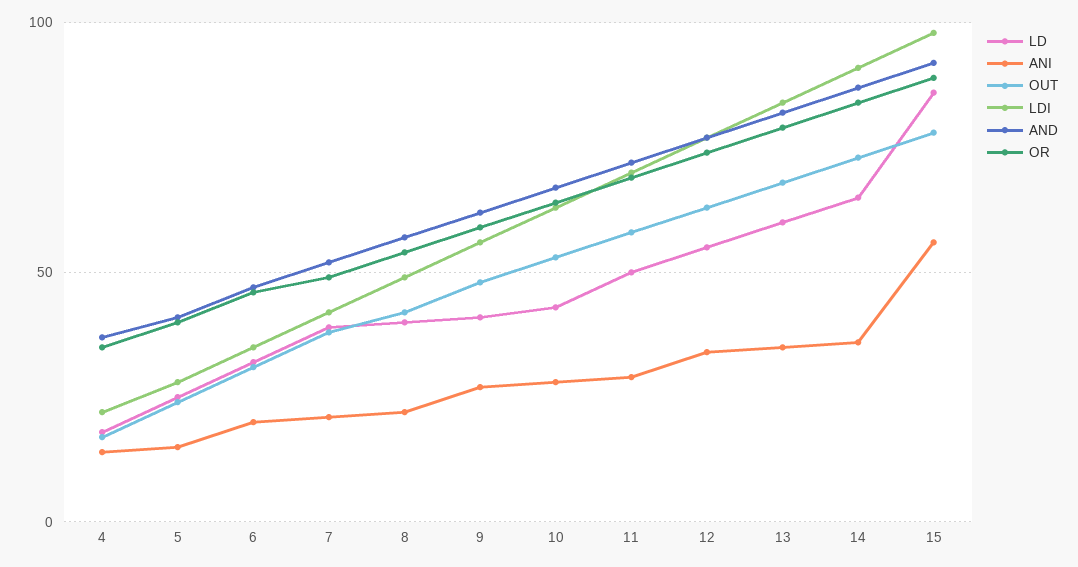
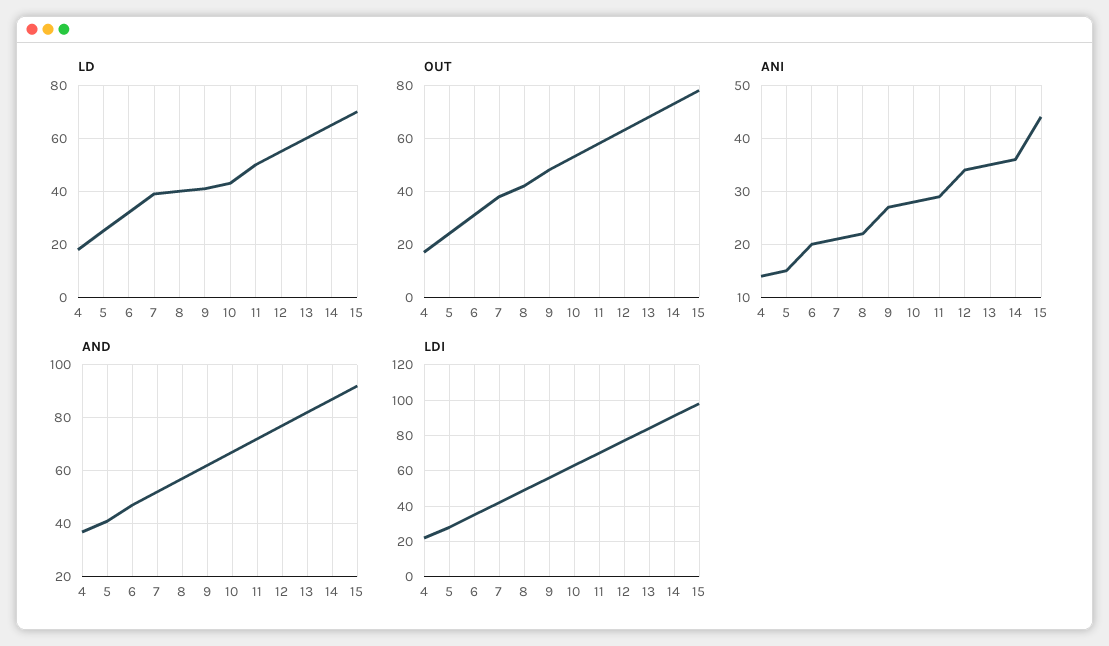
OR, 4: 35 -> none
OR, 5: 40 -> none
OR, 6: 45 -> none
OR, 7: 50 -> none
OR, 8: 55 -> none
OR, 9: 60 -> none
OR, 10: 65 -> none
OR, 11: 70 -> none
OR, 12: 75 -> none
OR, 13: 80 -> none
OR, 14: 85 -> none
LD, 15: 85 -> 70
ANI, 15: 55 -> 45
OR, 15: 90 -> none

